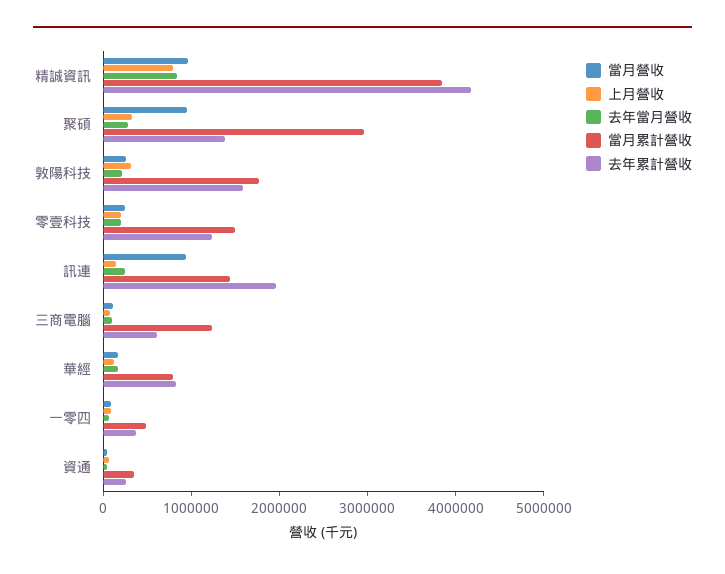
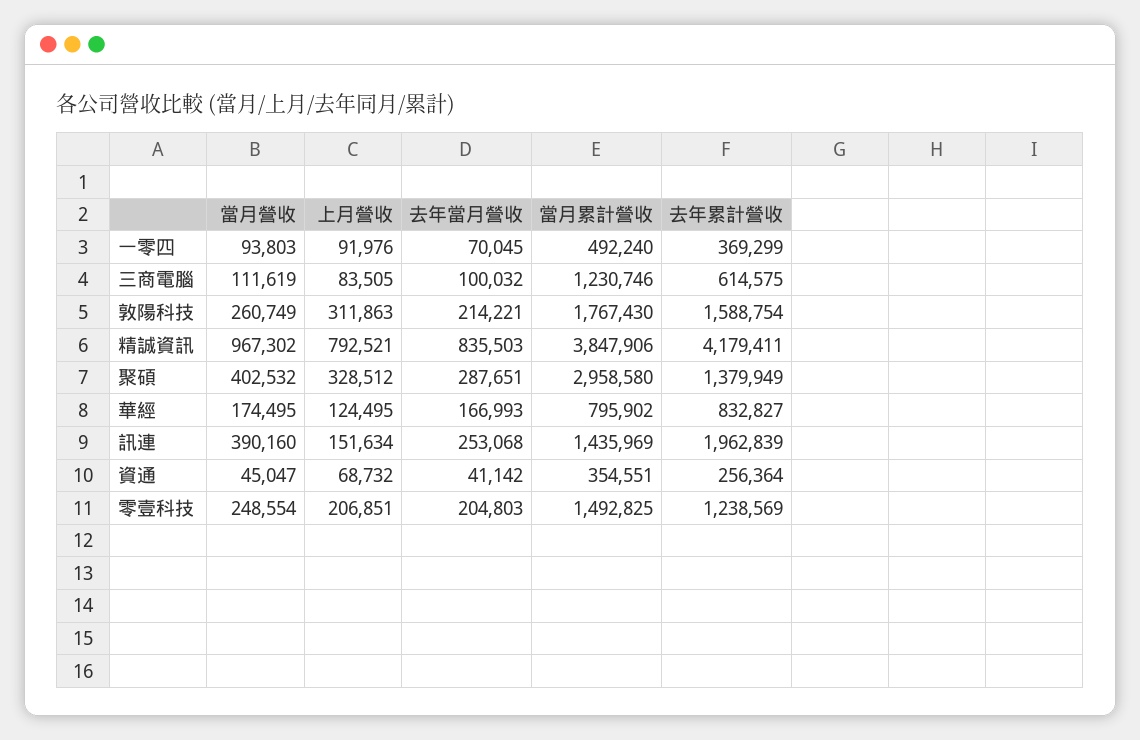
當月營收, 聚碩: 1000000 -> 402532
當月營收, 訊連: 1000000 -> 390160

